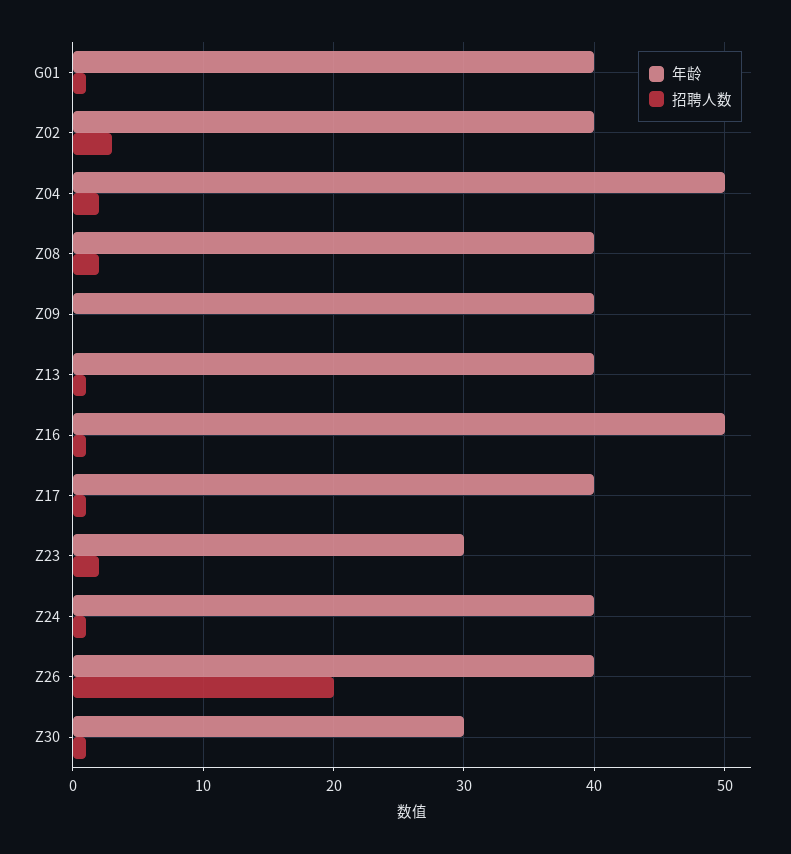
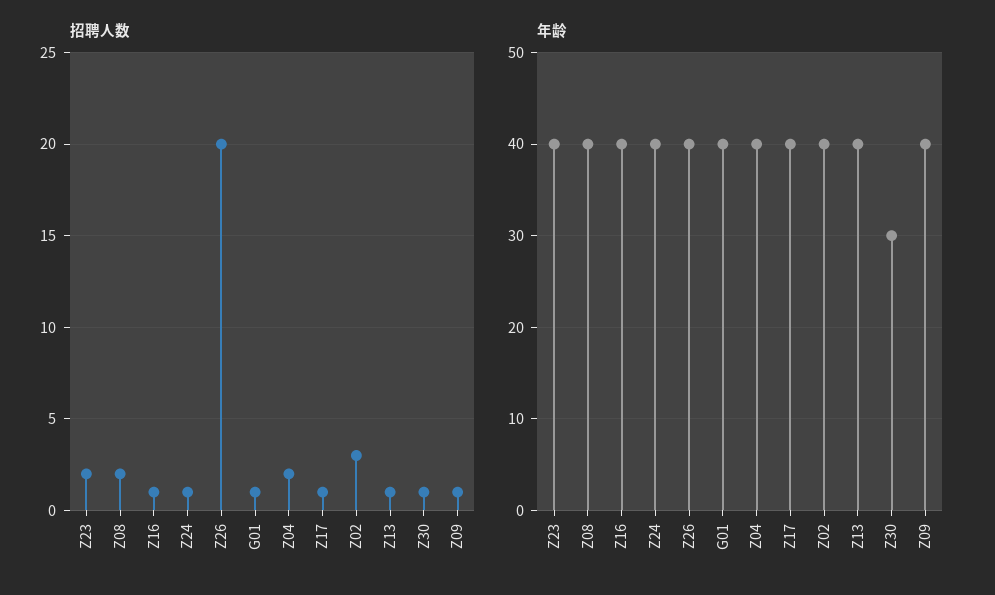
年龄, Z04: 50 -> 40
招聘人数, Z09: 0 -> 1
年龄, Z16: 50 -> 40
年龄, Z23: 30 -> 40

